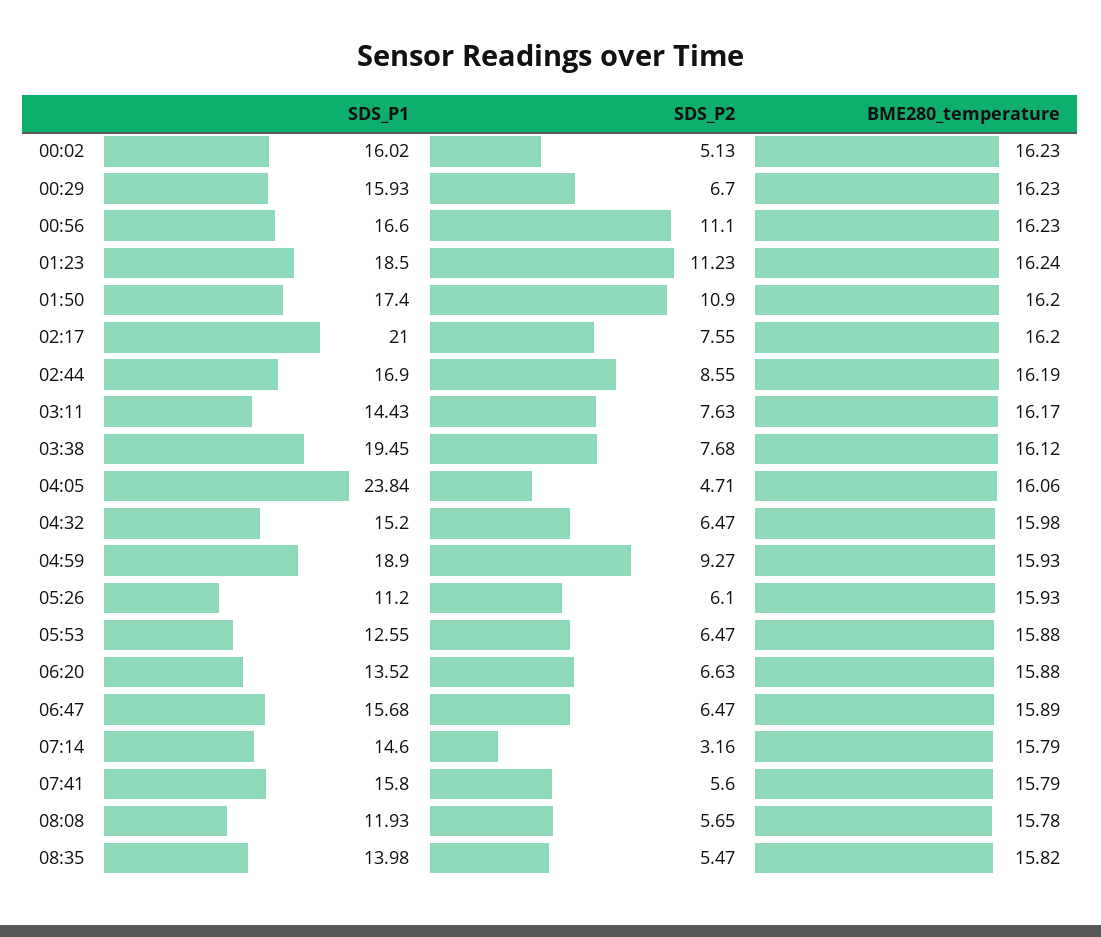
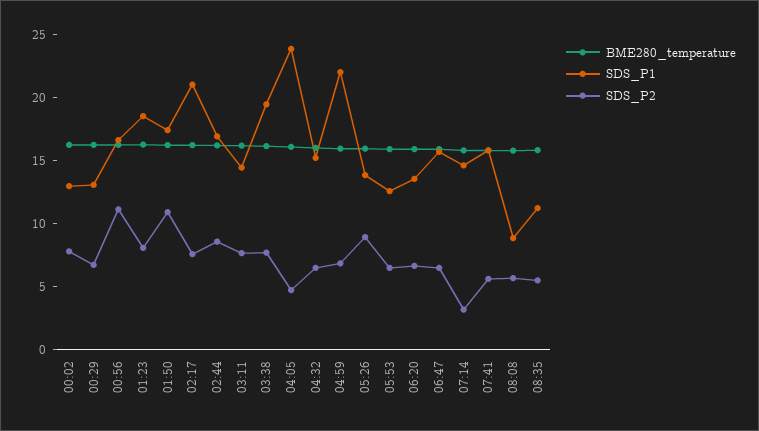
SDS_P1, 00:02: 16.02 -> 13
SDS_P2, 00:02: 5.13 -> 8
SDS_P1, 00:29: 15.93 -> 13
SDS_P2, 01:23: 11.23 -> 8
SDS_P1, 04:59: 18.9 -> 22
SDS_P2, 04:59: 9.27 -> 7
SDS_P1, 05:26: 11.2 -> 14
SDS_P2, 05:26: 6.1 -> 9
SDS_P1, 08:08: 11.93 -> 9
SDS_P1, 08:35: 13.98 -> 11

